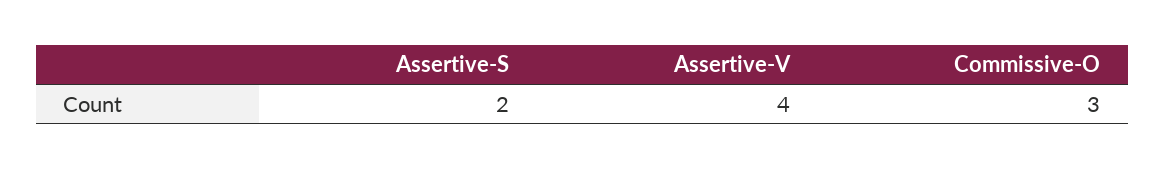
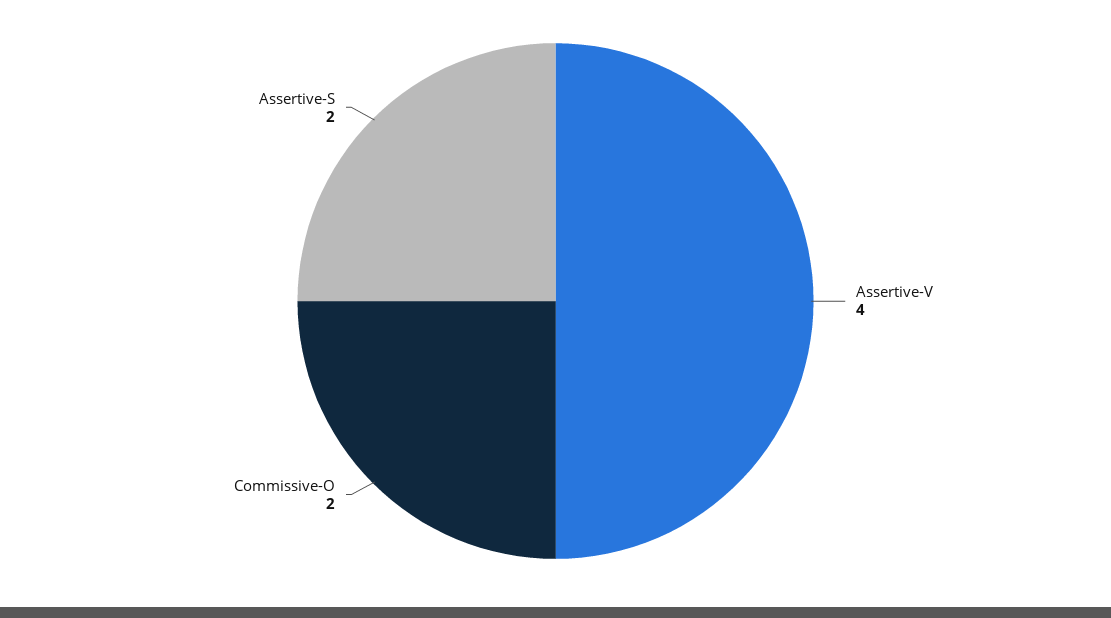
Commissive-O: 3 -> 2

